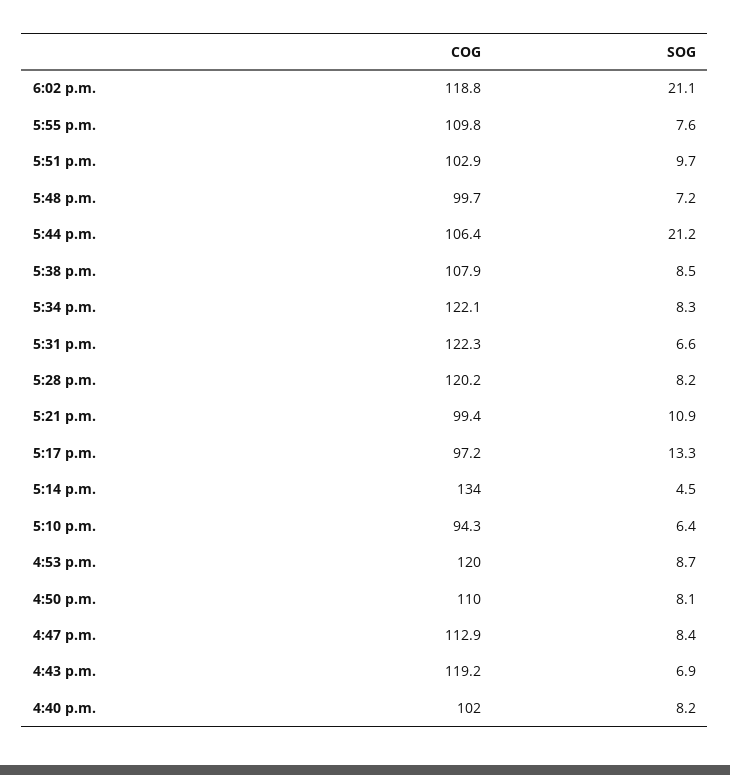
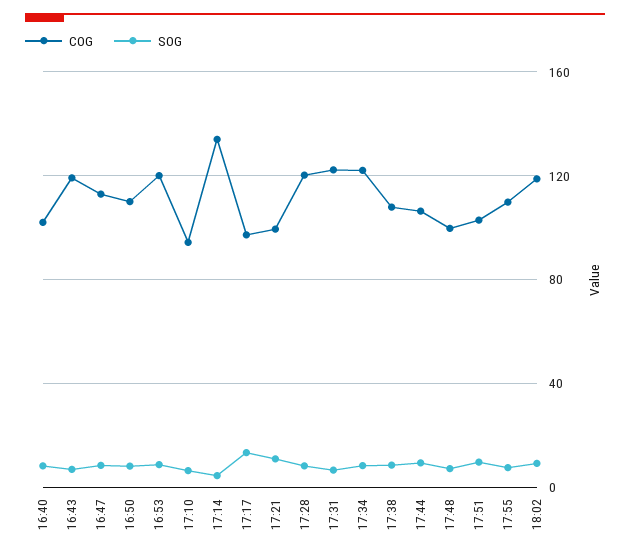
SOG, 6:02 p.m.: 21.1 -> 10
SOG, 5:44 p.m.: 21.2 -> 10

